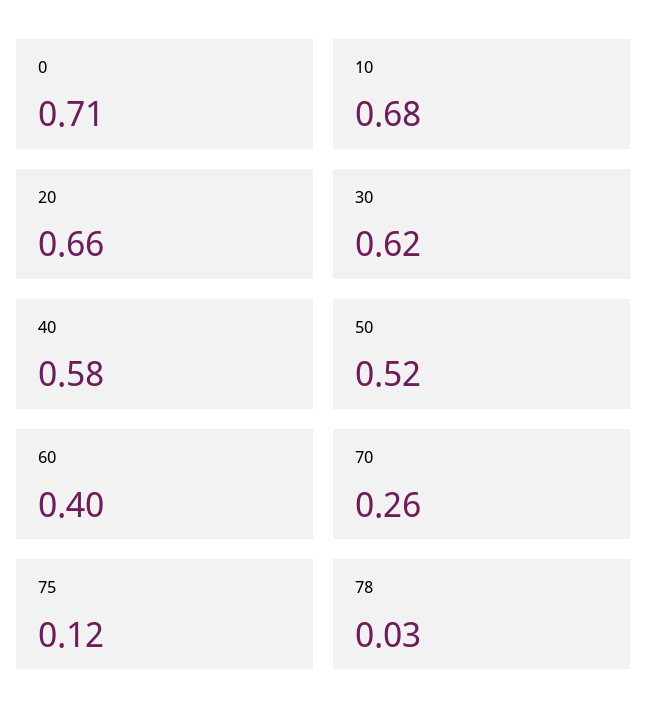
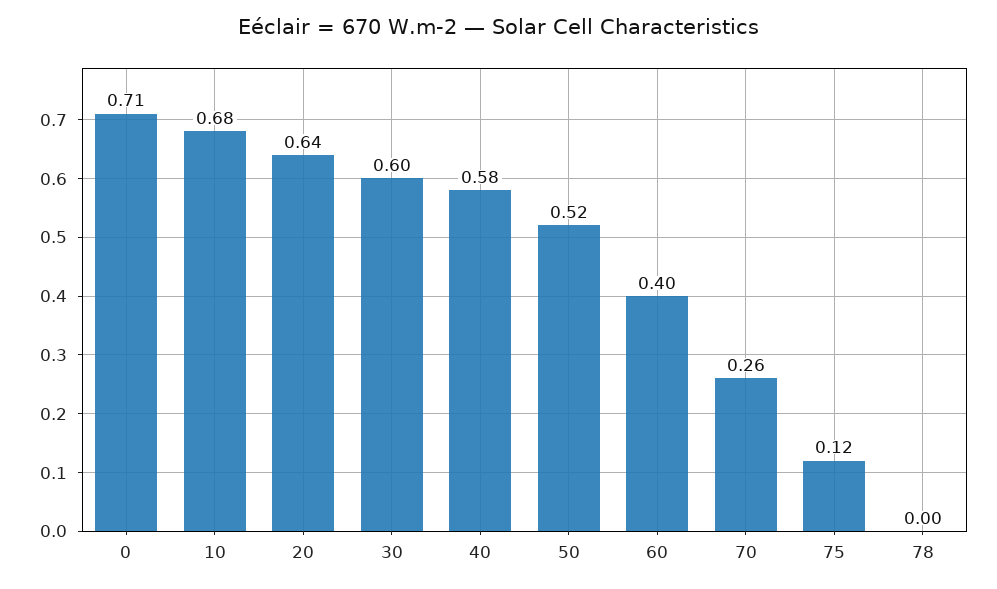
20: 0.66 -> 0.64
30: 0.62 -> 0.6
78: 0.03 -> 0

